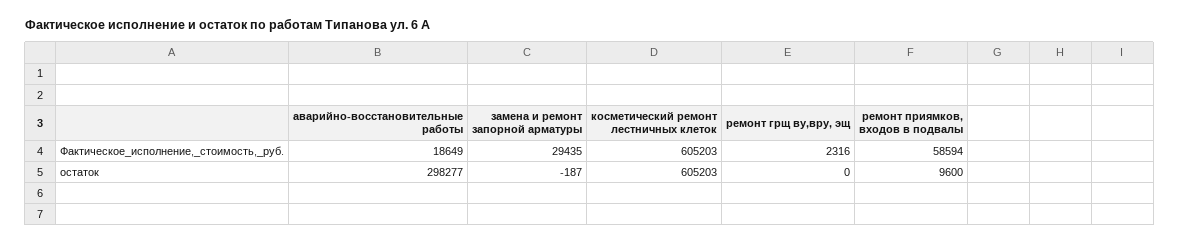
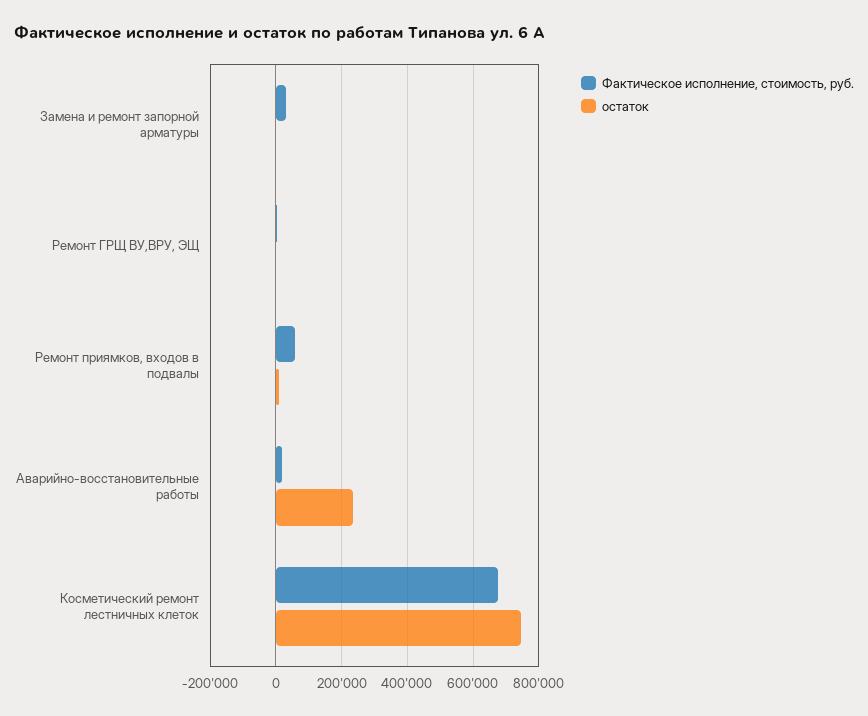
Фактическое_исполнение,_стоимость,_руб., косметический ремонт лестничных клеток: 605203 -> 680000
остаток, аварийно-восстановительные работы: 298277 -> 240000
остаток, косметический ремонт лестничных клеток: 605203 -> 740000

